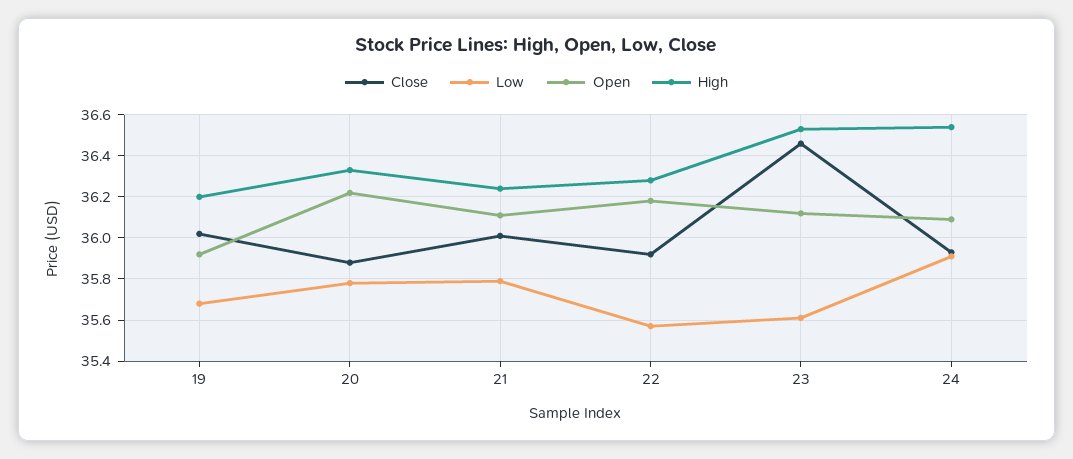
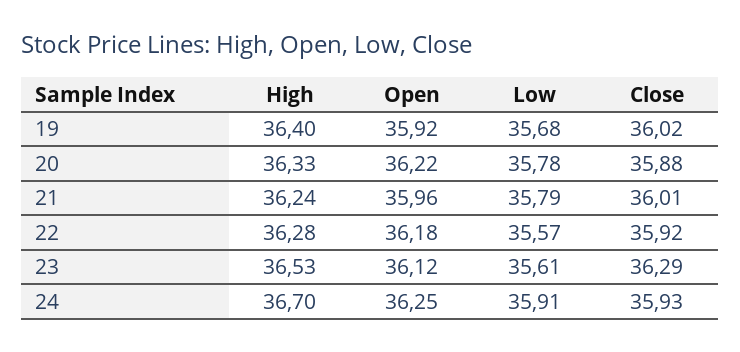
High, 19: 36.2 -> 36.4
Open, 21: 36.1 -> 35.96
Close, 23: 36.45 -> 36.29
Open, 24: 36.1 -> 36.25
High, 24: 36.55 -> 36.7

